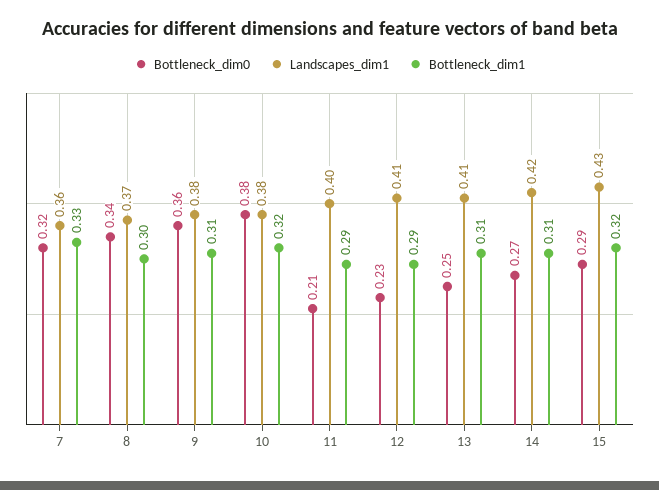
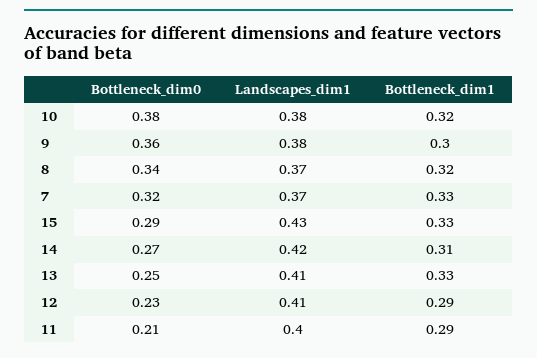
Landscapes_dim1, 7: 0.36 -> 0.37
Bottleneck_dim1, 8: 0.3 -> 0.32
Bottleneck_dim1, 9: 0.31 -> 0.3
Bottleneck_dim1, 13: 0.31 -> 0.33
Bottleneck_dim1, 15: 0.32 -> 0.33

